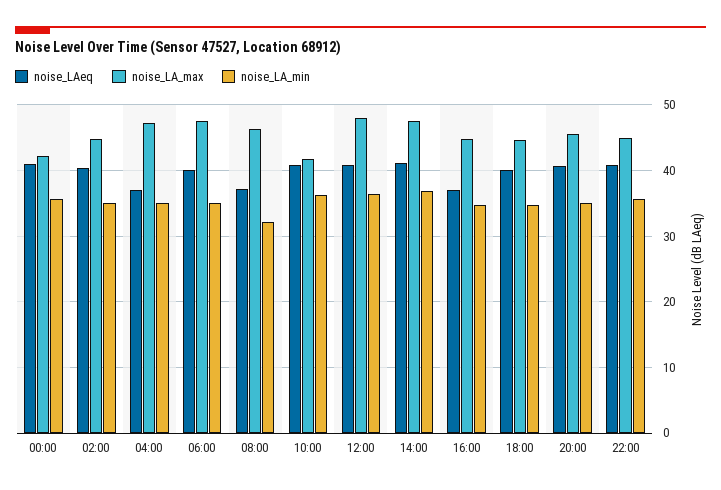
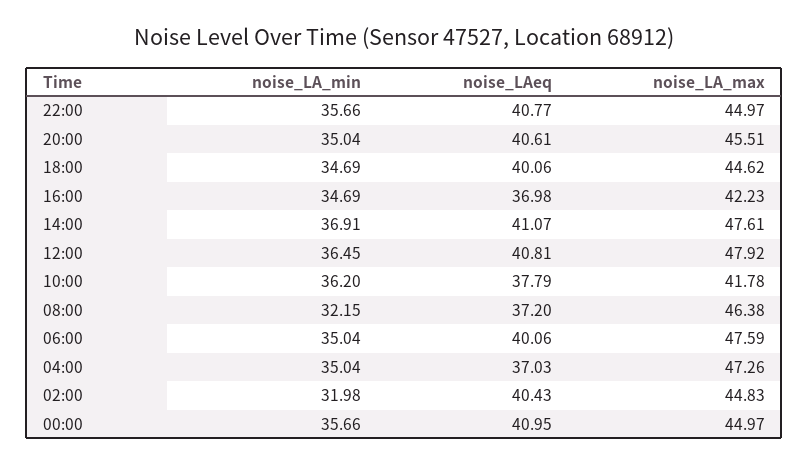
noise_LA_max, 00:00: 42 -> 44.97
noise_LA_min, 02:00: 35 -> 31.98
noise_LAeq, 10:00: 41 -> 37.79
noise_LA_max, 16:00: 45 -> 42.23

